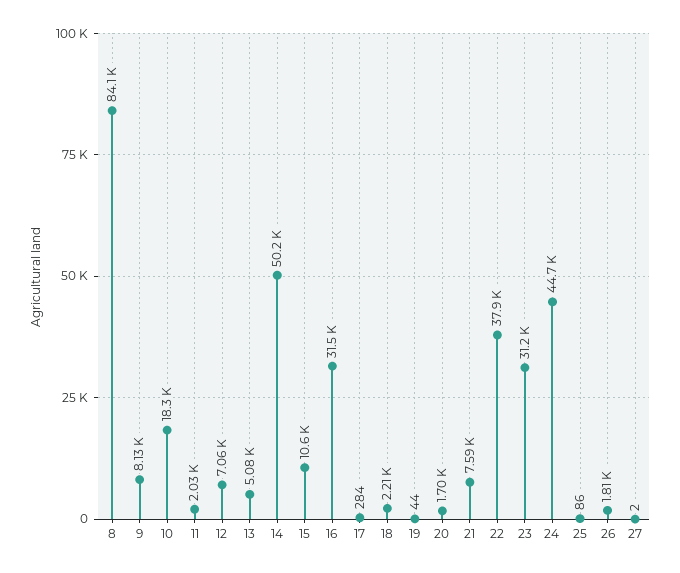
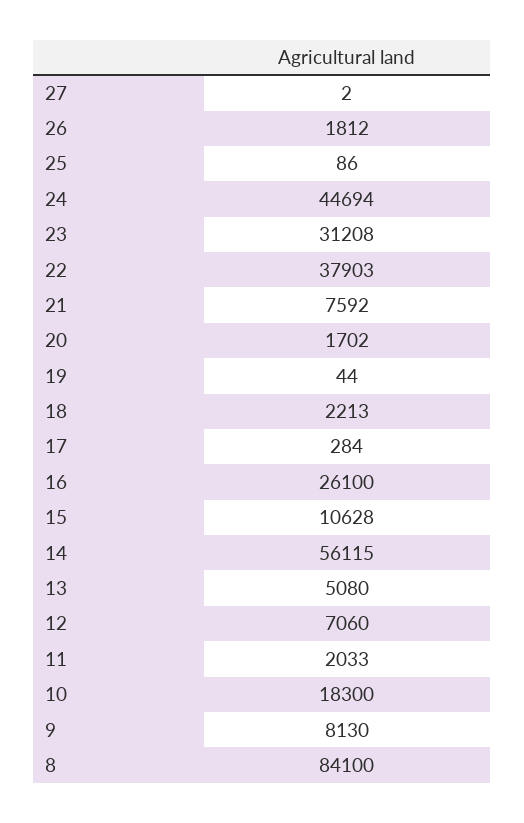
14: 50200 -> 56115
16: 31500 -> 26100

